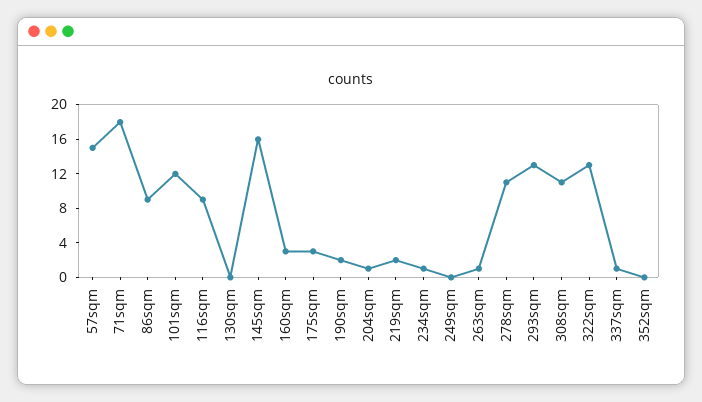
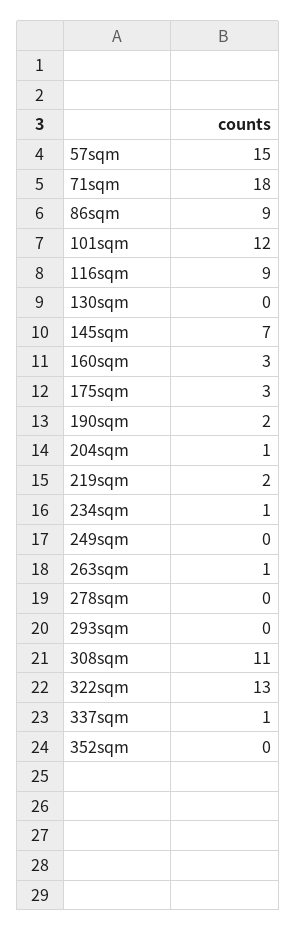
145sqm: 16 -> 7
278sqm: 11 -> 0
293sqm: 13 -> 0

